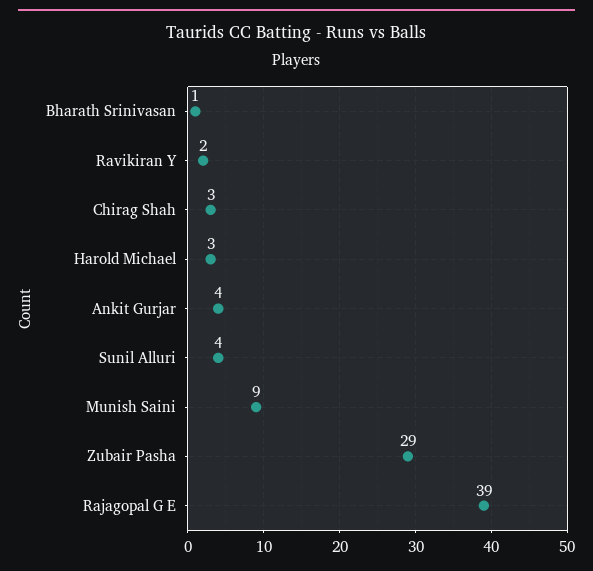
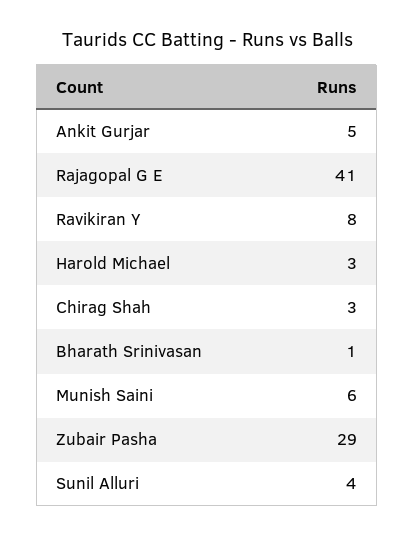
Ravikiran Y: 2 -> 8
Ankit Gurjar: 4 -> 5
Munish Saini: 9 -> 6
Rajagopal G E: 39 -> 41

